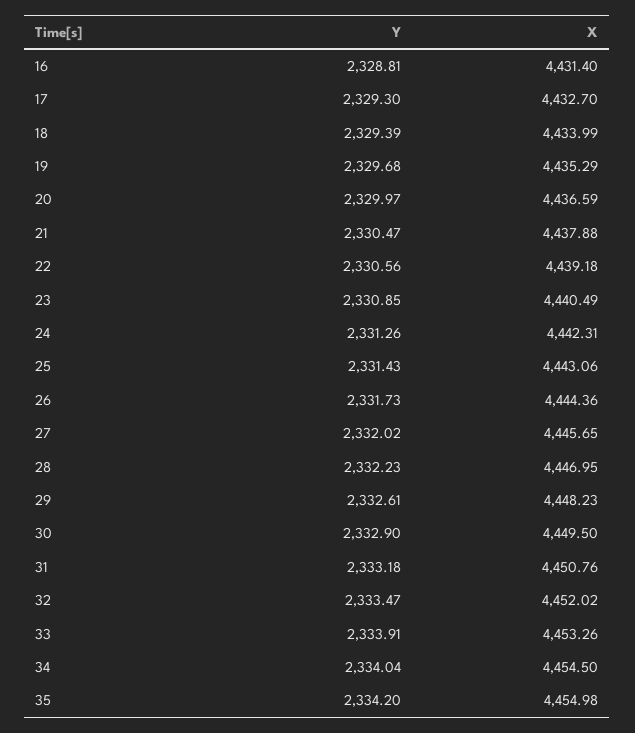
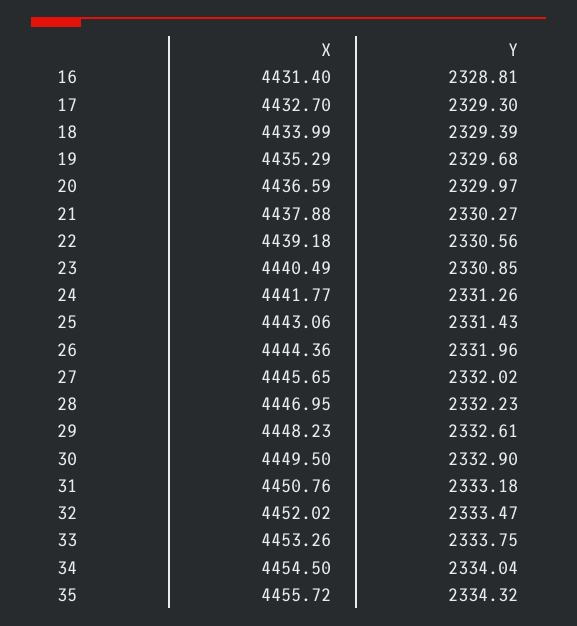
Y, 21: 2330.47 -> 2330.27
X, 24: 4442.31 -> 4441.77
Y, 26: 2331.73 -> 2331.96
Y, 33: 2333.91 -> 2333.75
Y, 35: 2334.2 -> 2334.32
X, 35: 4454.98 -> 4455.72

